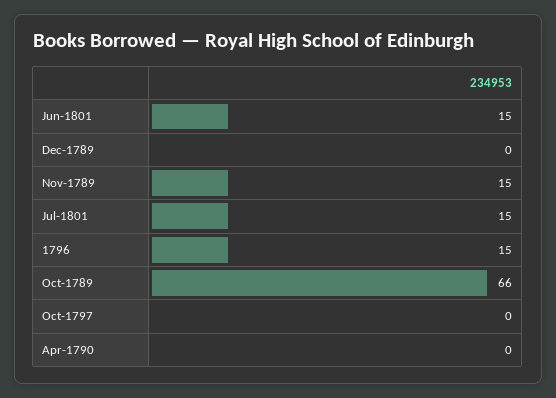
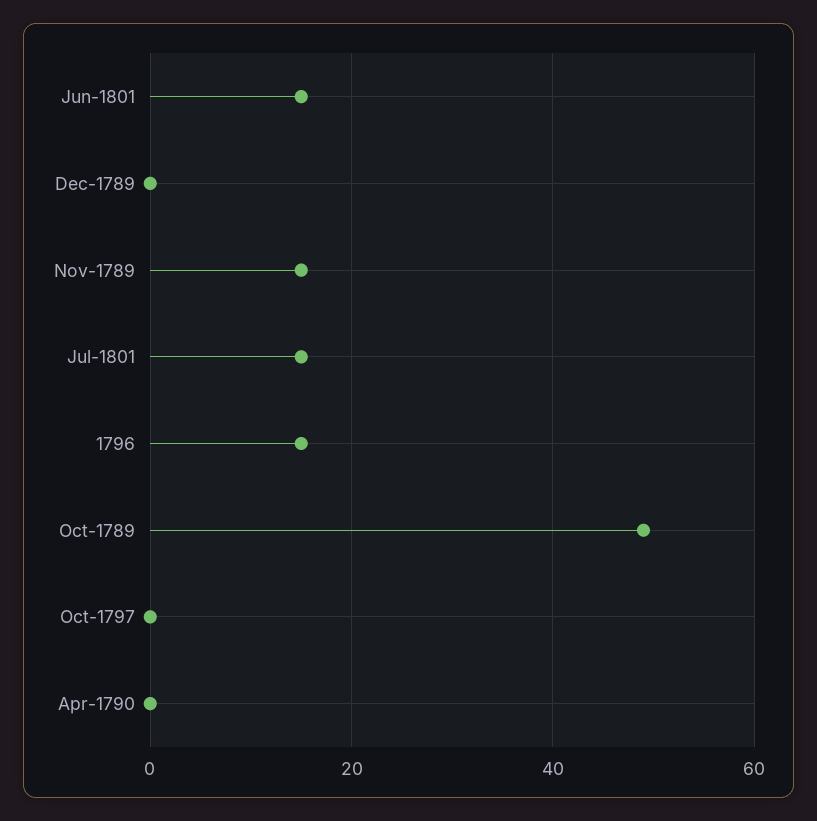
Oct-1789: 66 -> 50

